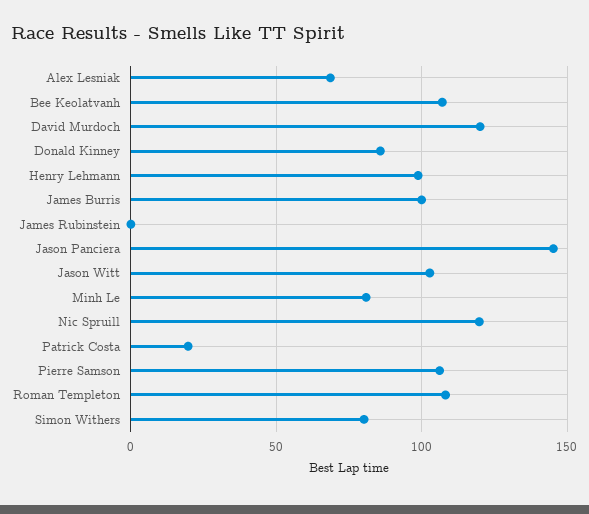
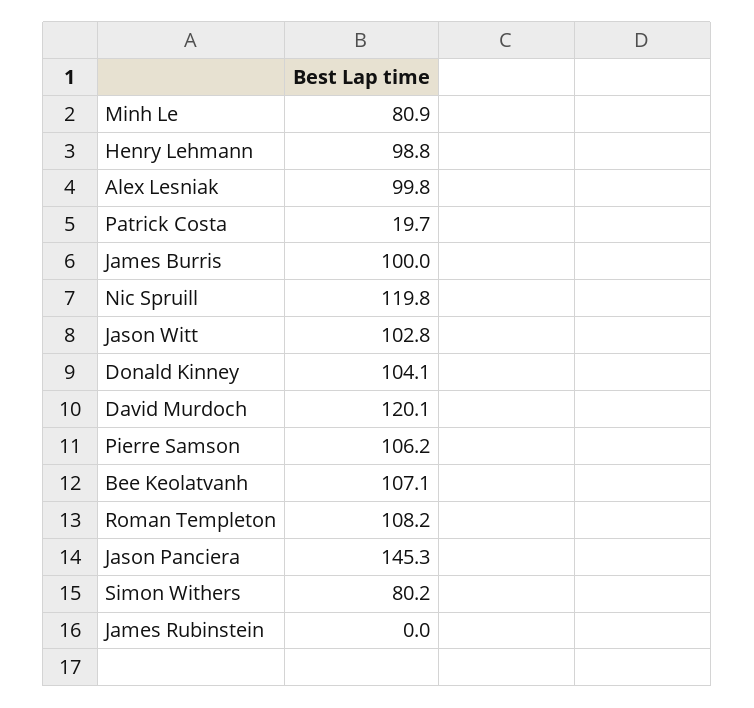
Alex Lesniak: 70 -> 99.8
Donald Kinney: 85 -> 104.1

